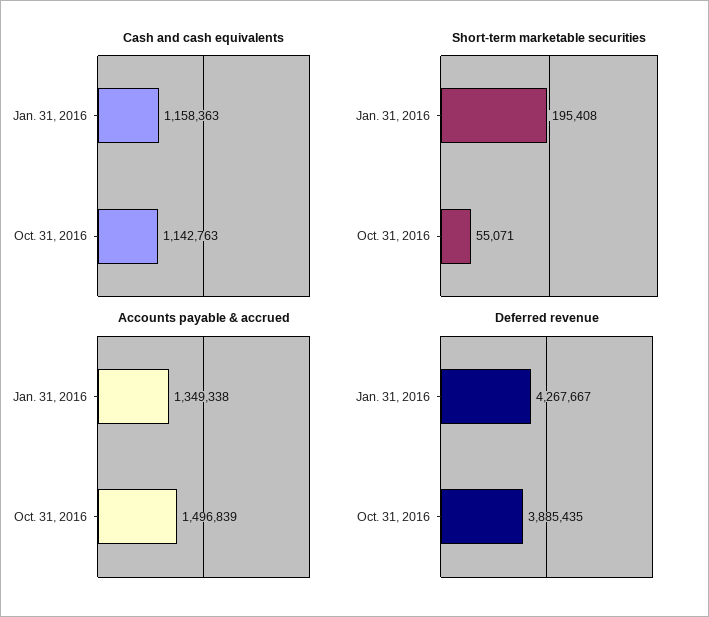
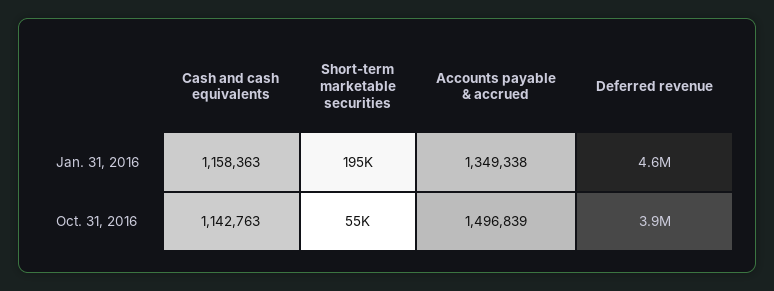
Deferred revenue, Jan. 31, 2016: 4267667 -> 4600000

